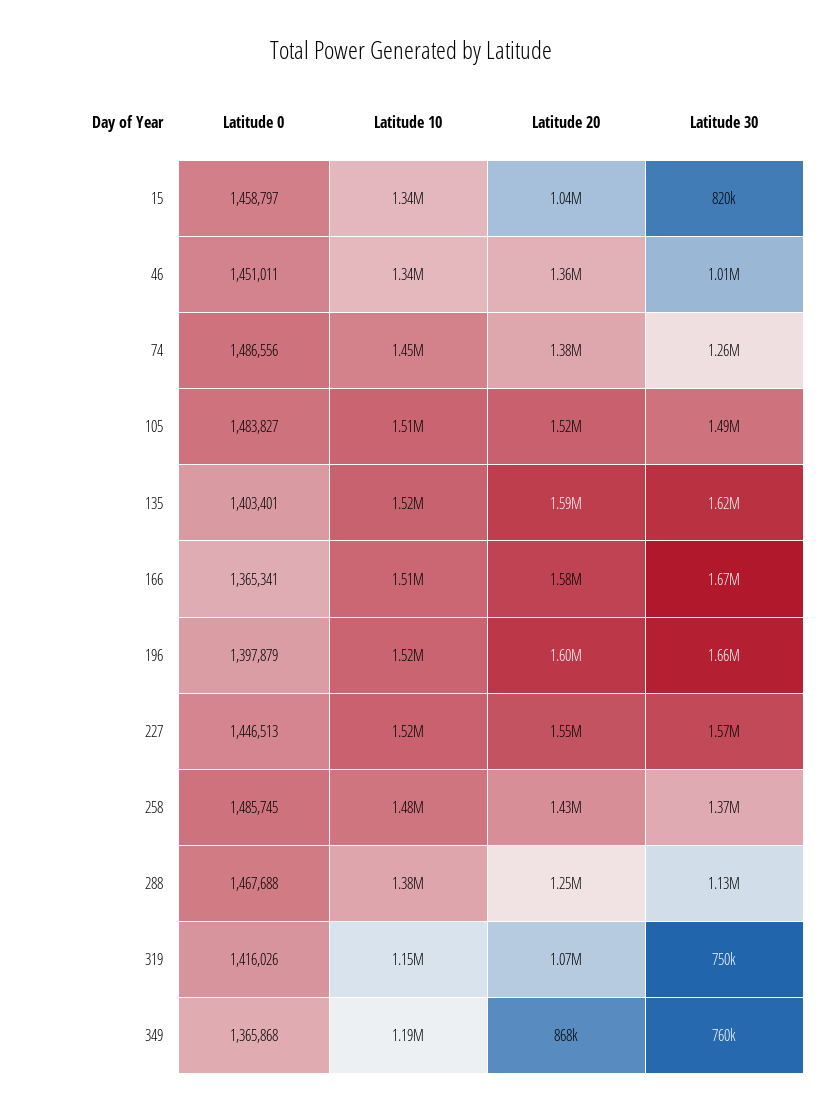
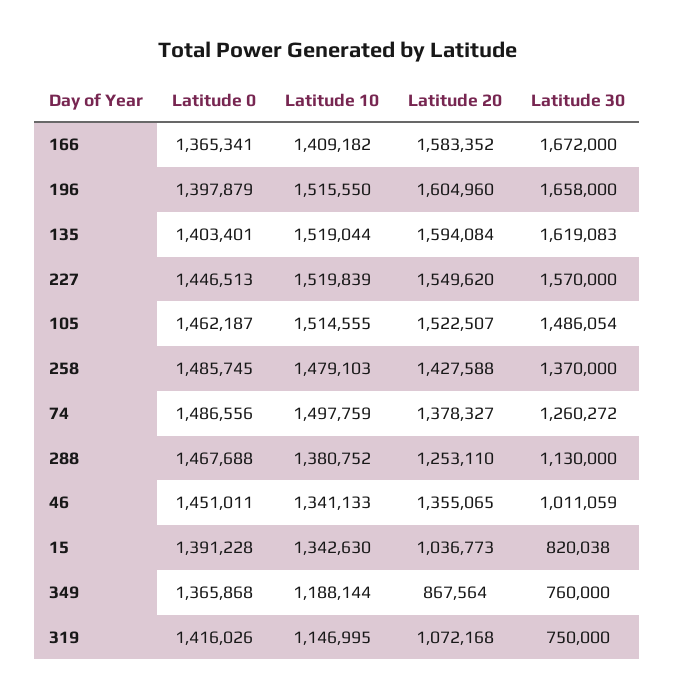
Latitude 0, 15: 1458797 -> 1391228
Latitude 10, 74: 1450000 -> 1497759
Latitude 0, 105: 1483827 -> 1462187
Latitude 10, 166: 1510000 -> 1409182

